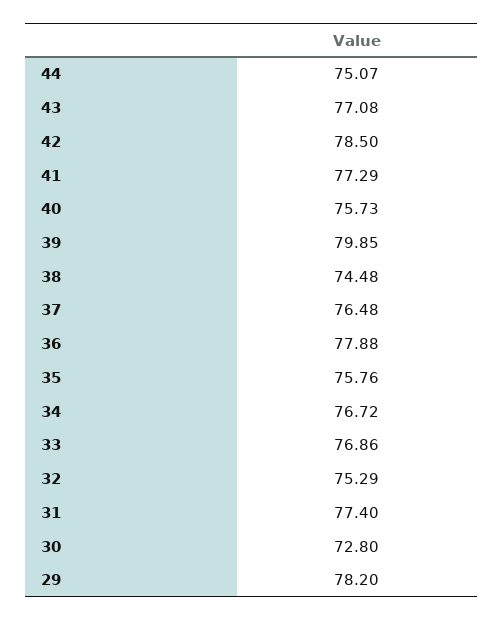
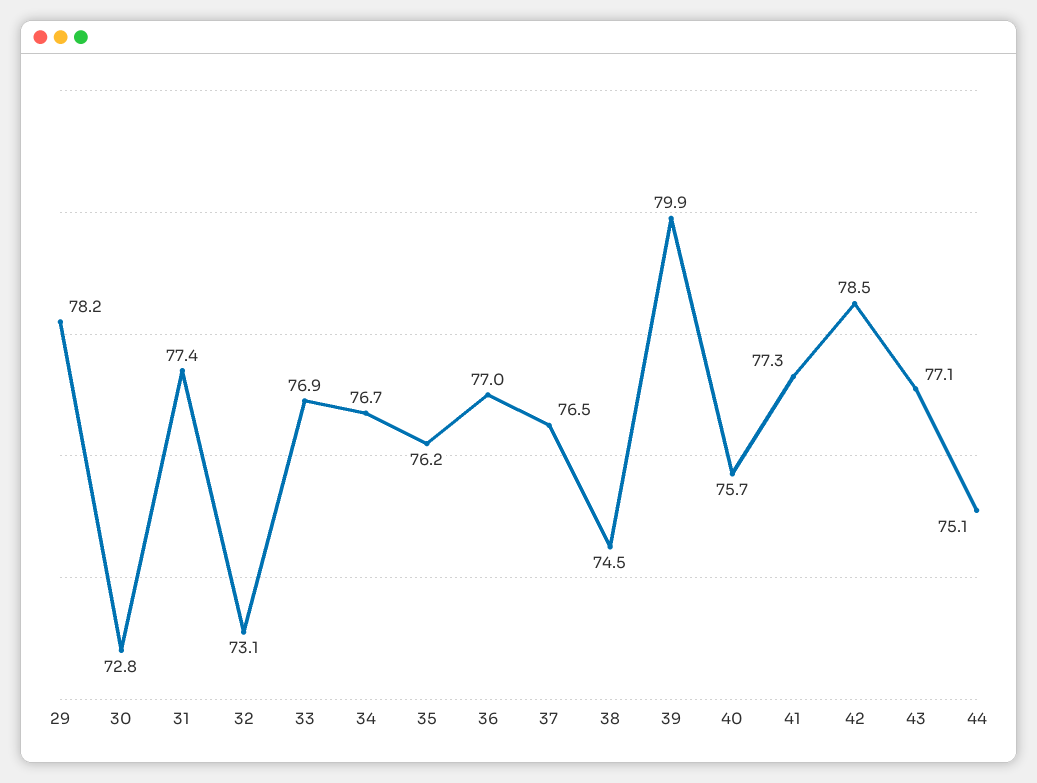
36: 77.88 -> 77
35: 75.76 -> 76.2
32: 75.29 -> 73.1

